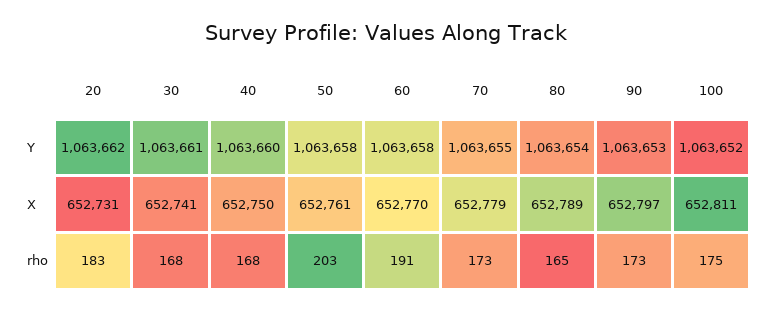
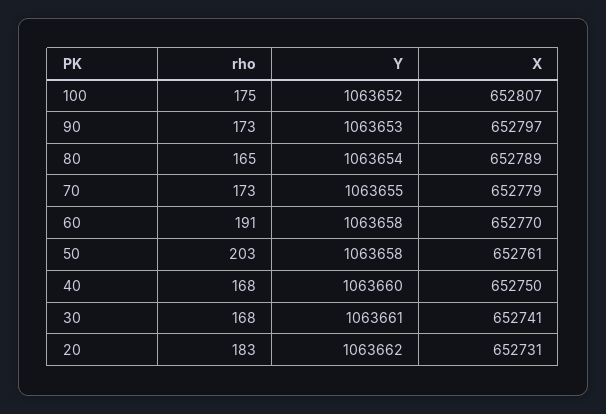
100, X: 652811 -> 652807

